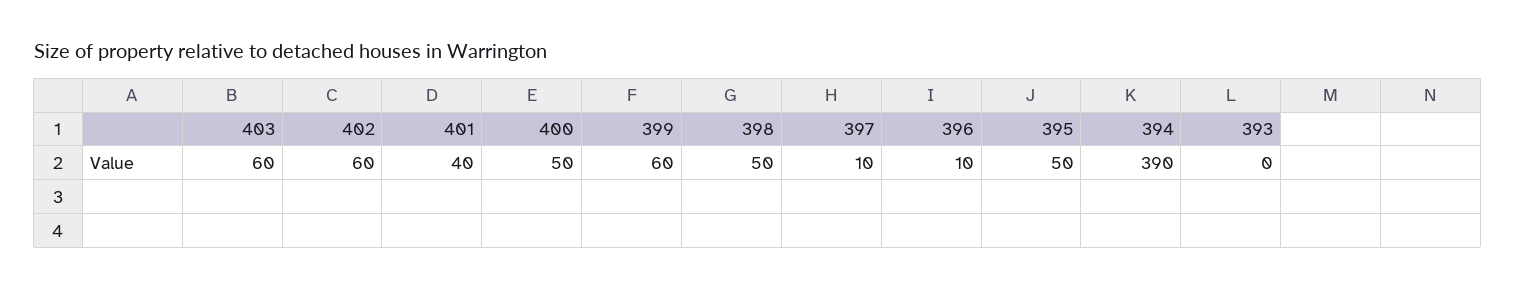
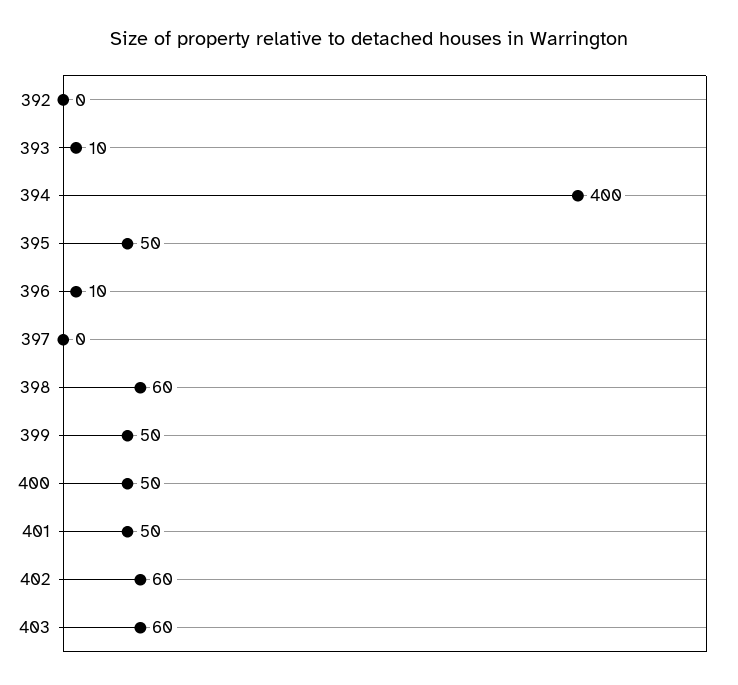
401: 40 -> 50
399: 60 -> 50
398: 50 -> 60
397: 10 -> 0
394: 390 -> 400
393: 0 -> 10
392: none -> 0

